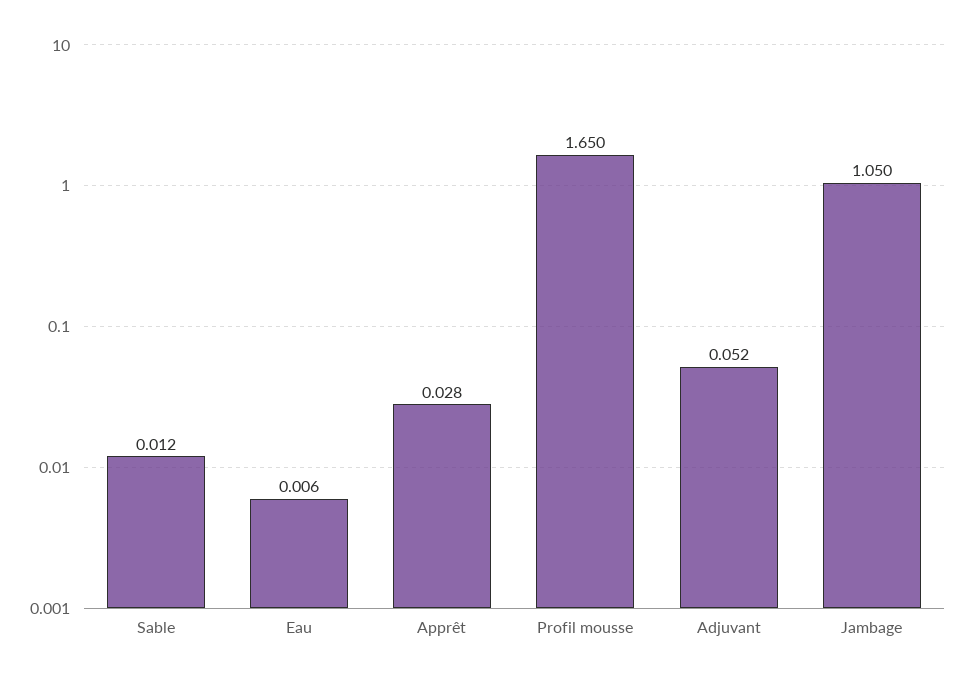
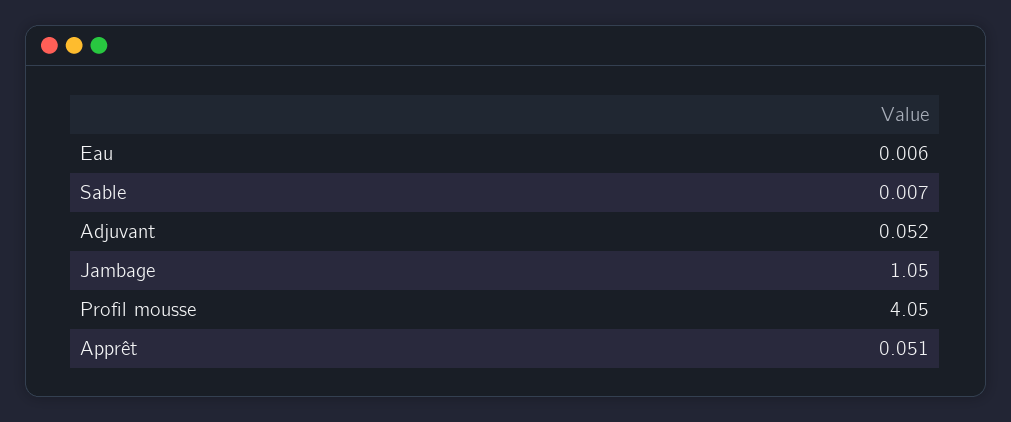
Sable: 0.012 -> 0.007
Apprêt: 0.028 -> 0.051
Profil mousse: 1.65 -> 4.05

